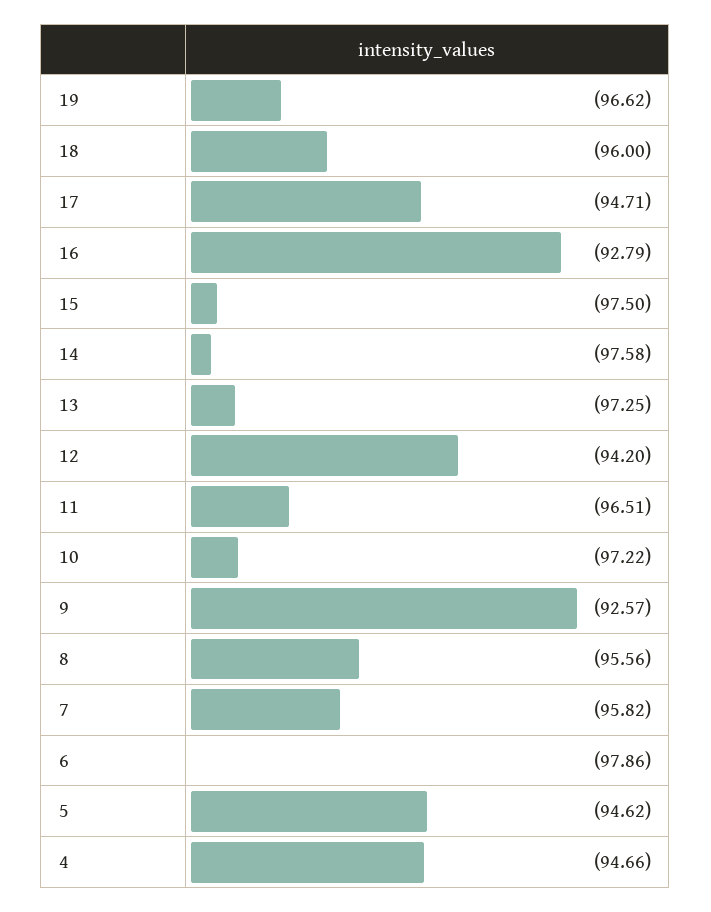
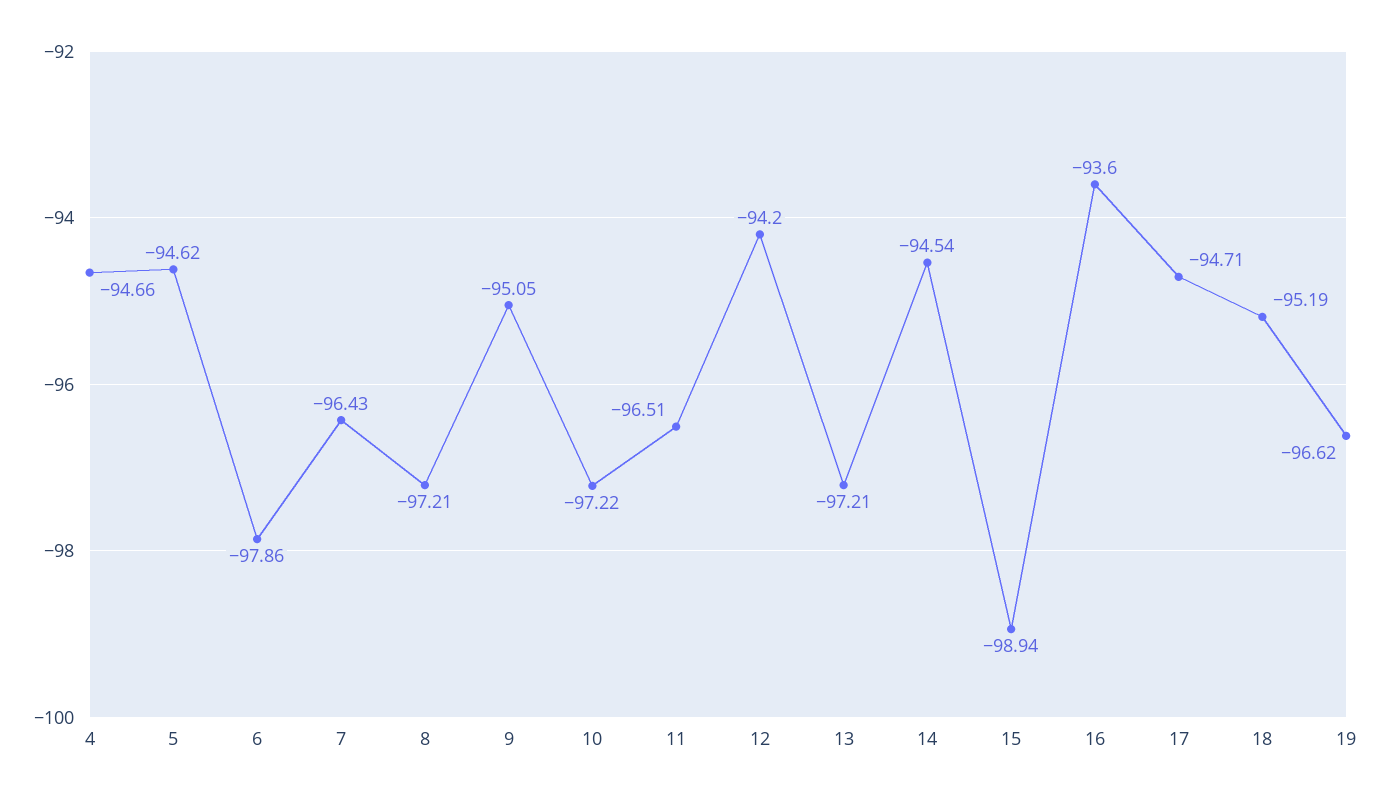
18: -96 -> -95.19
16: -92.79 -> -93.6
15: -97.5 -> -98.94
14: -97.58 -> -94.54
13: -97.25 -> -97.21
9: -92.57 -> -95.05
8: -95.56 -> -97.21
7: -95.82 -> -96.43

